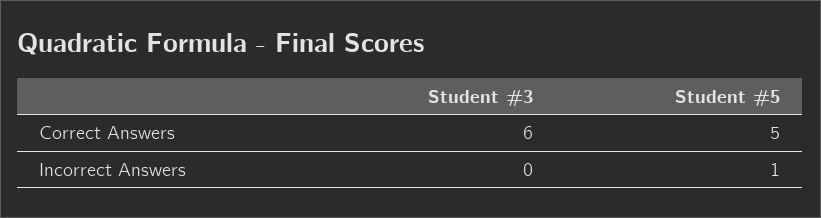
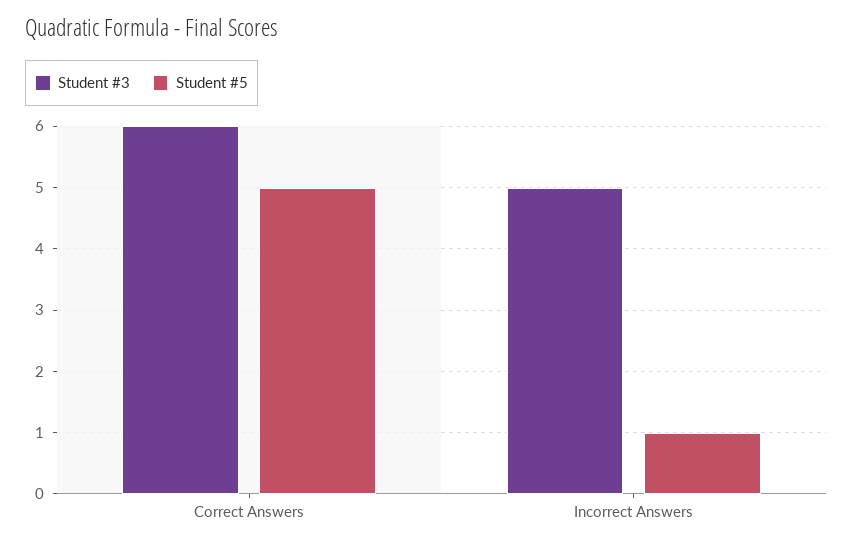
Student #3, Incorrect Answers: 0 -> 5

